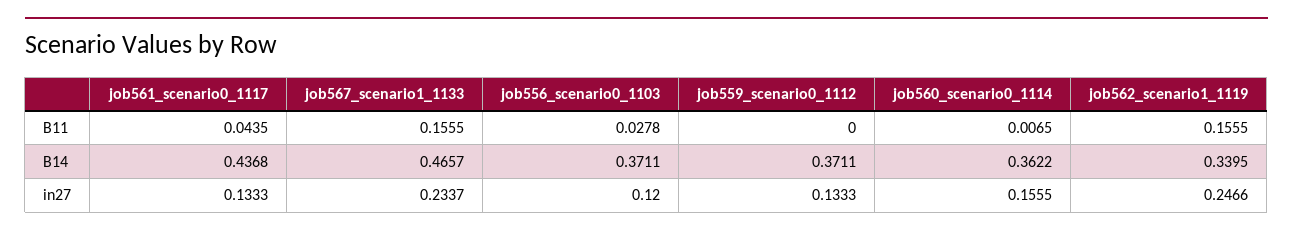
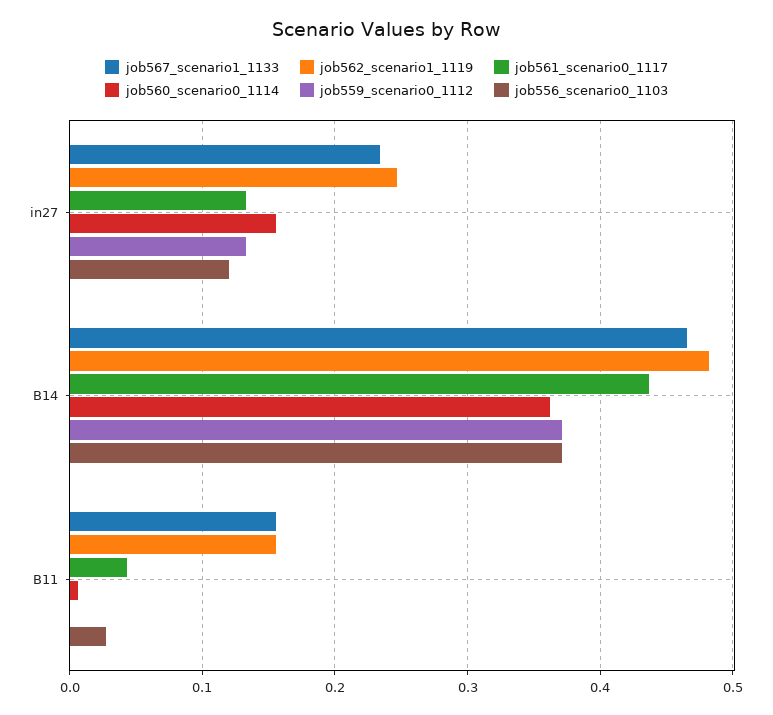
job562_scenario1_1119, B14: 0.3395 -> 0.48

